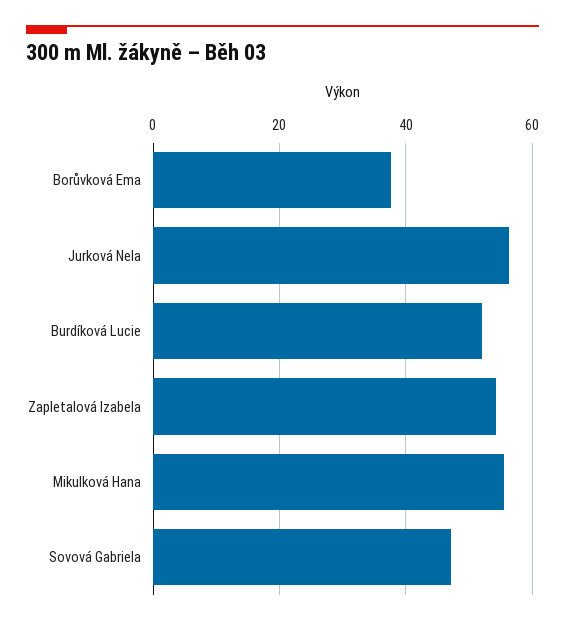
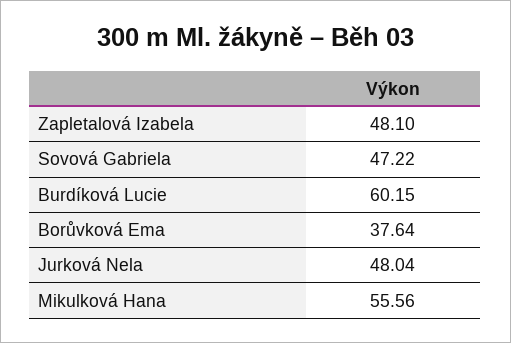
Jurková Nela: 56 -> 48.04
Burdíková Lucie: 52 -> 60.15
Zapletalová Izabela: 54 -> 48.1

